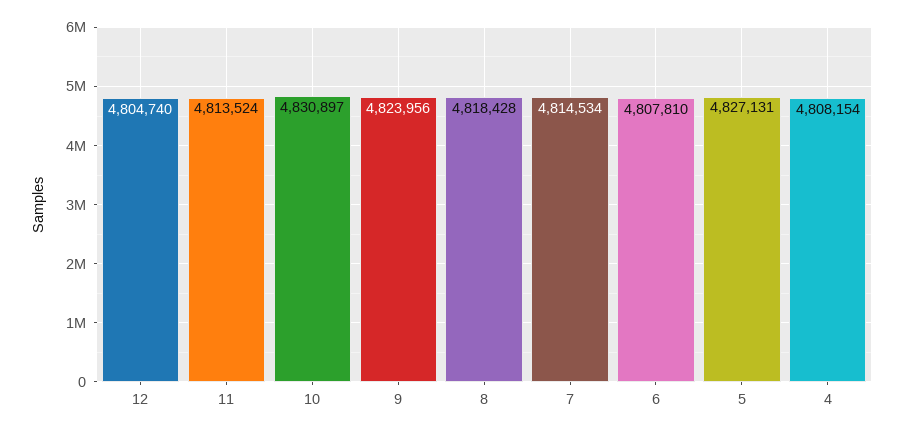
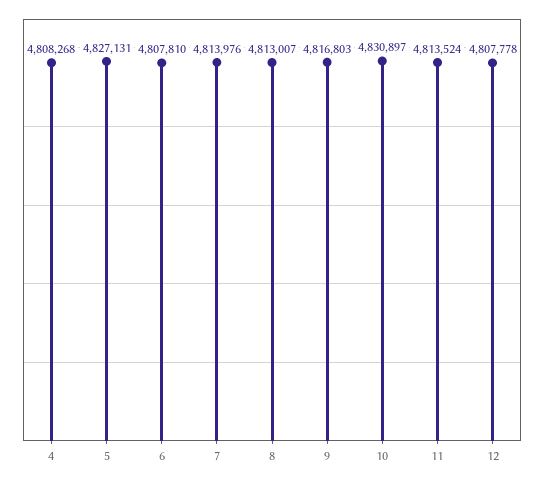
12: 4804740 -> 4807778
9: 4823956 -> 4816803
8: 4818428 -> 4813007
7: 4814534 -> 4813976
4: 4808154 -> 4808268

